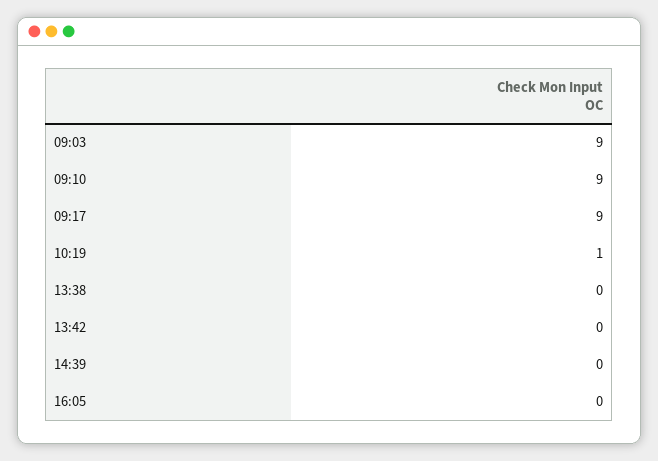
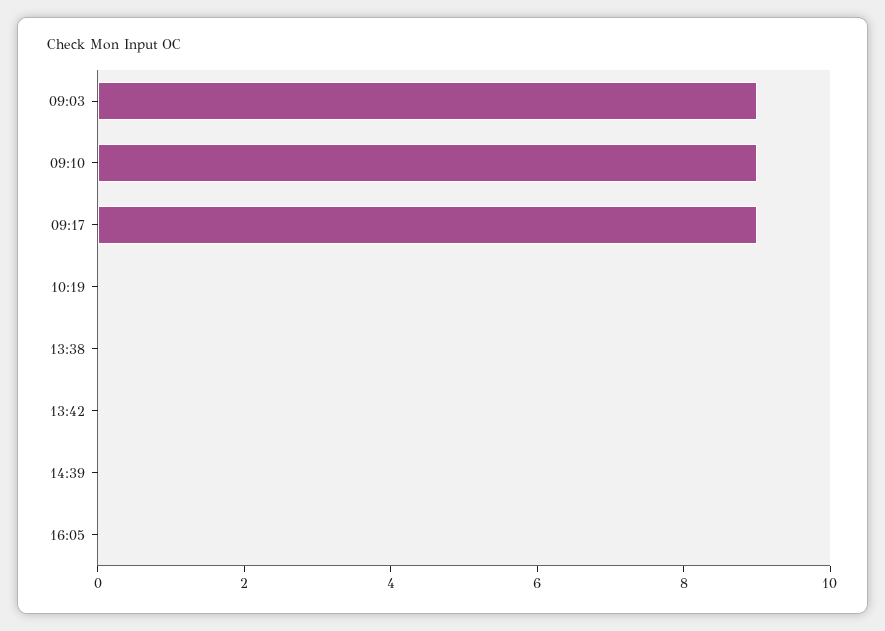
10:19: 1 -> 0

